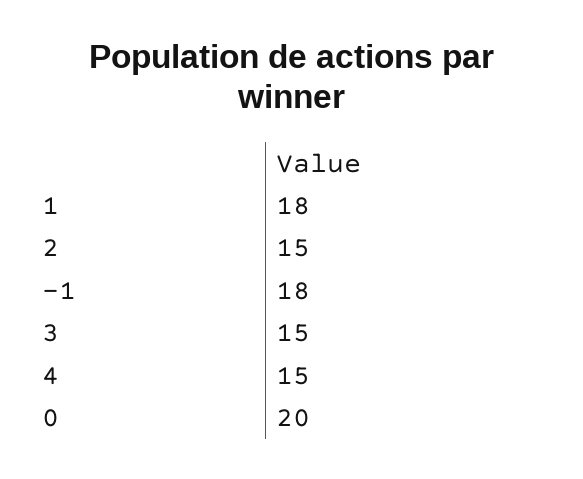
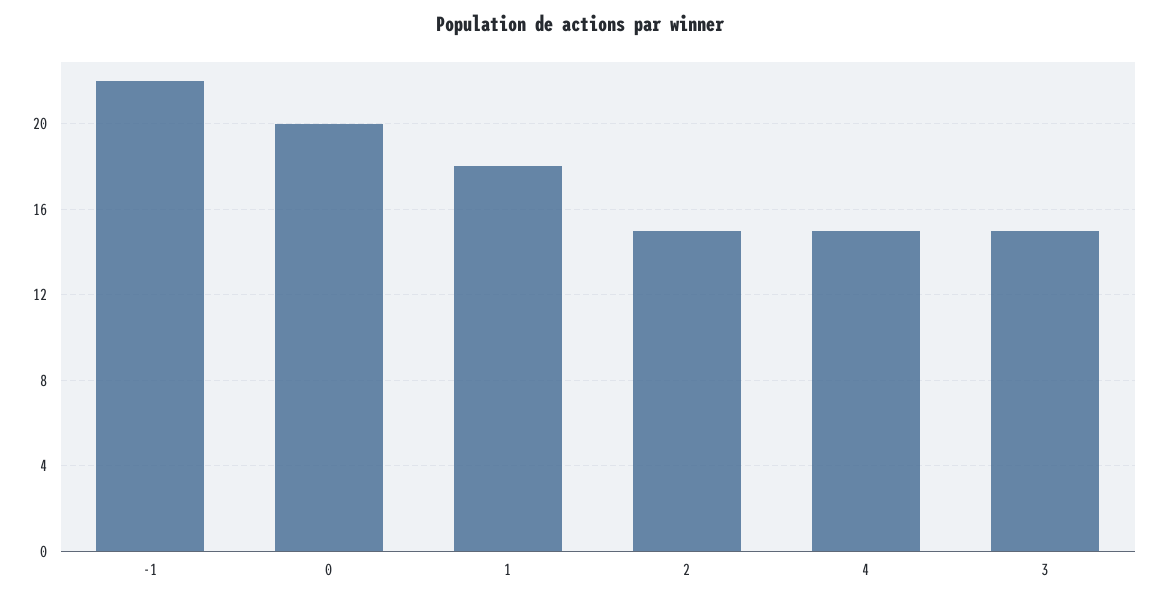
-1: 18 -> 22

